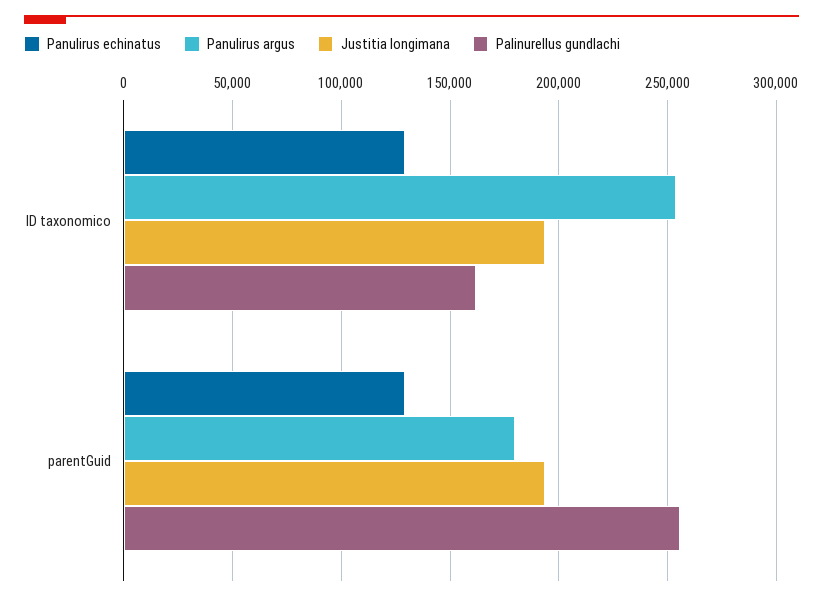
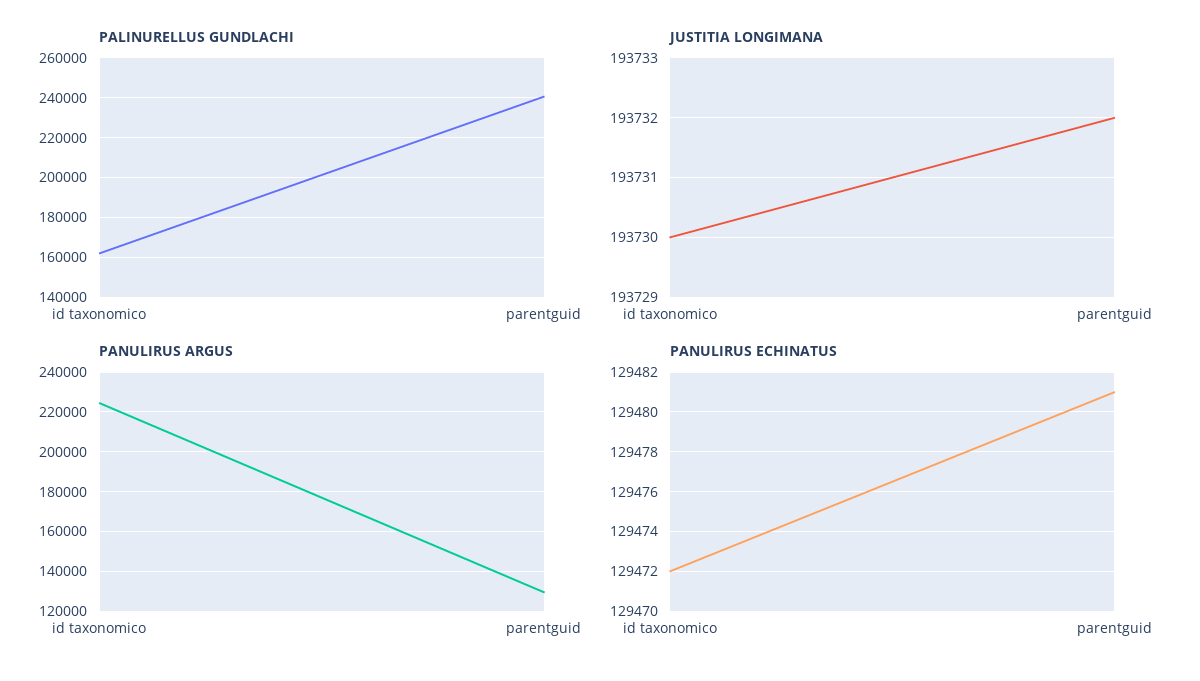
Panulirus argus, ID taxonomico: 255000 -> 225000
Panulirus argus, parentGuid: 180000 -> 130000
Palinurellus gundlachi, parentGuid: 255000 -> 240000

